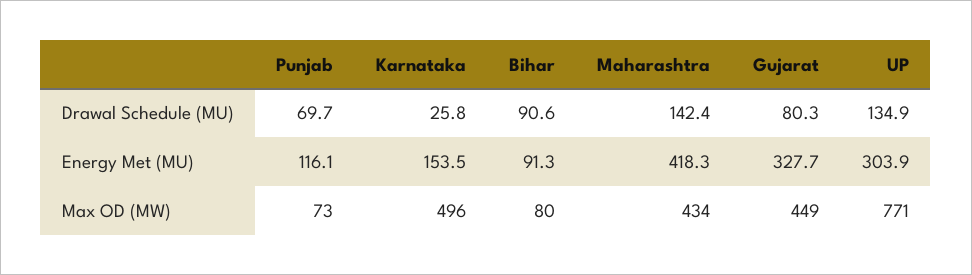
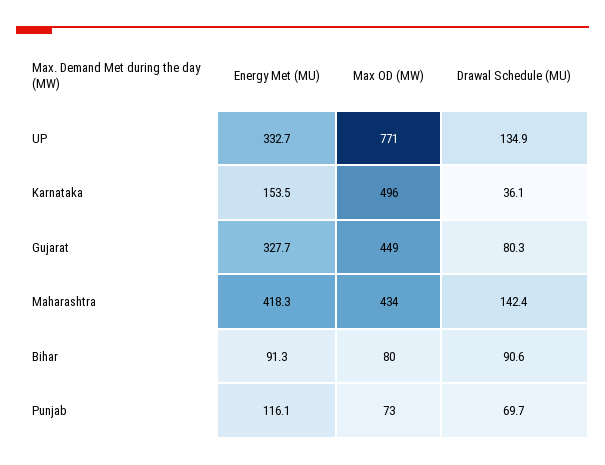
Karnataka, Drawal Schedule (MU): 25.8 -> 36.1
UP, Energy Met (MU): 303.9 -> 332.7

